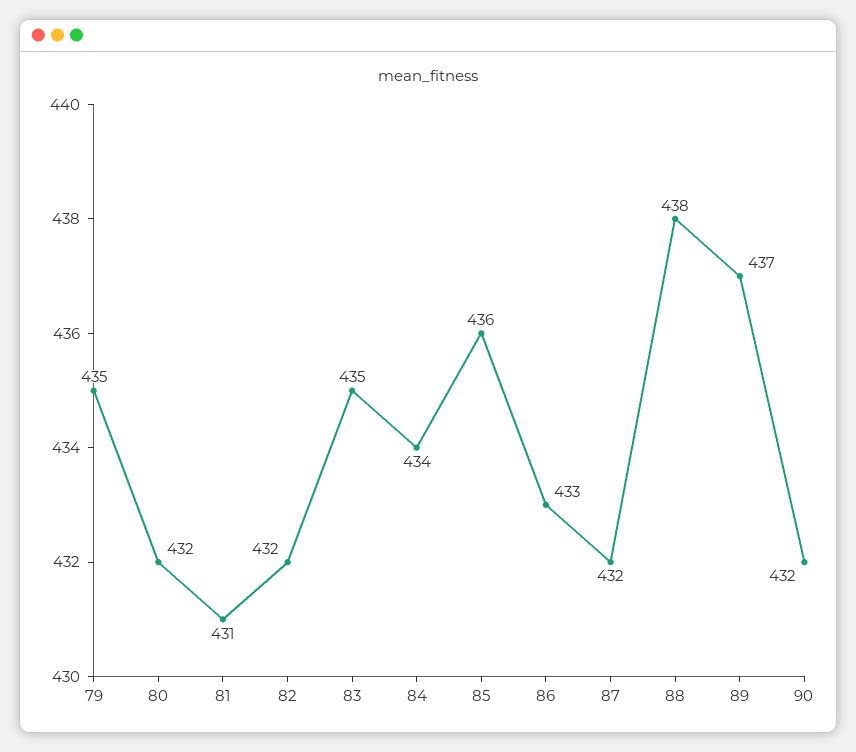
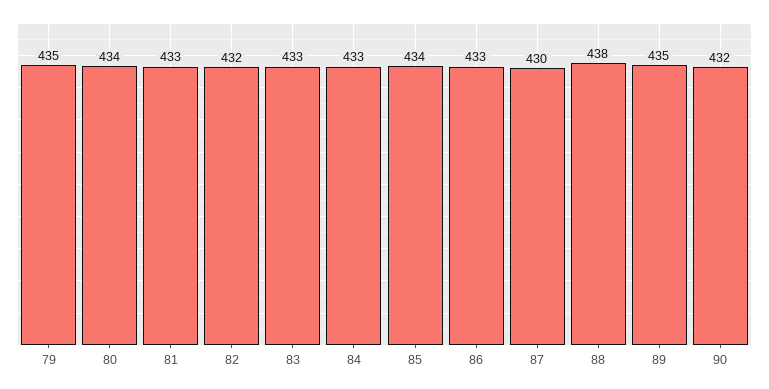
80: 432 -> 434
81: 431 -> 433
83: 435 -> 433
84: 434 -> 433
85: 436 -> 434
87: 432 -> 430
89: 437 -> 435

